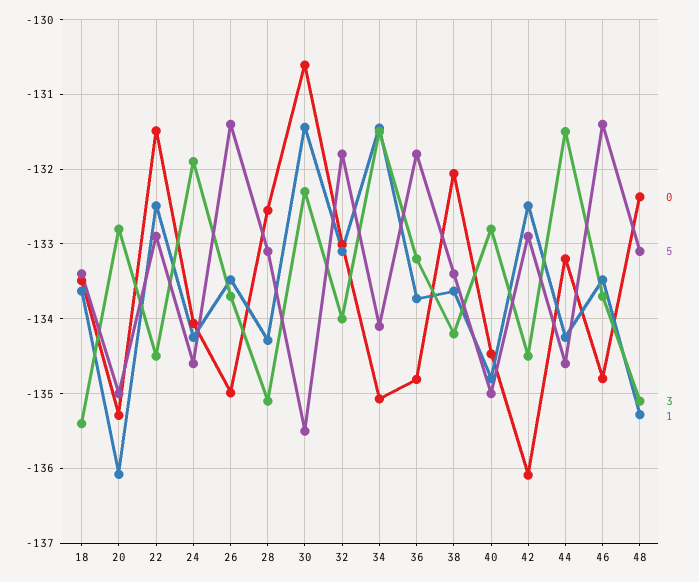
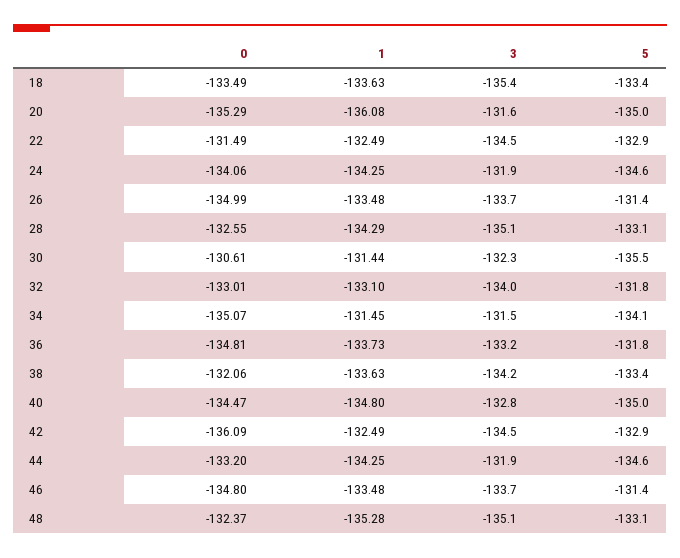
3, 20: -132.8 -> -131.6
3, 44: -131.5 -> -131.9

